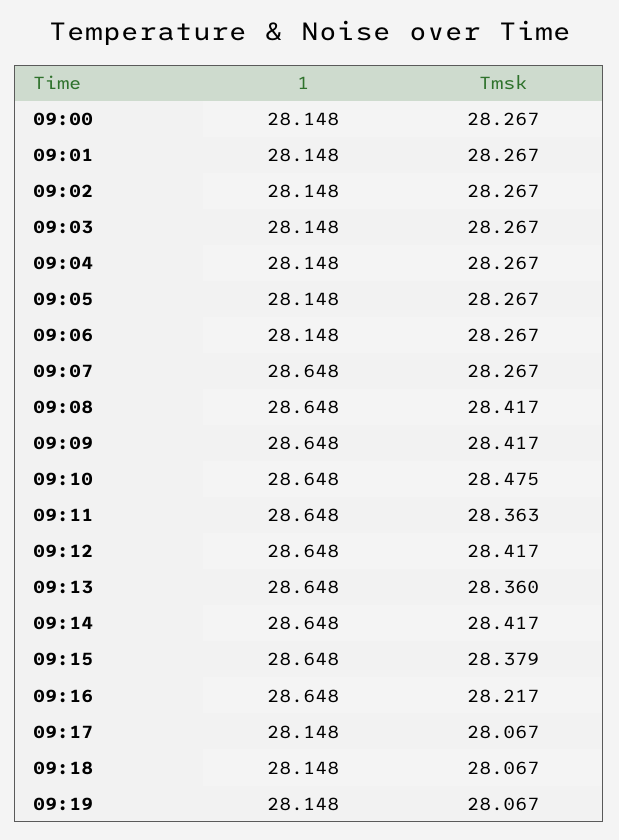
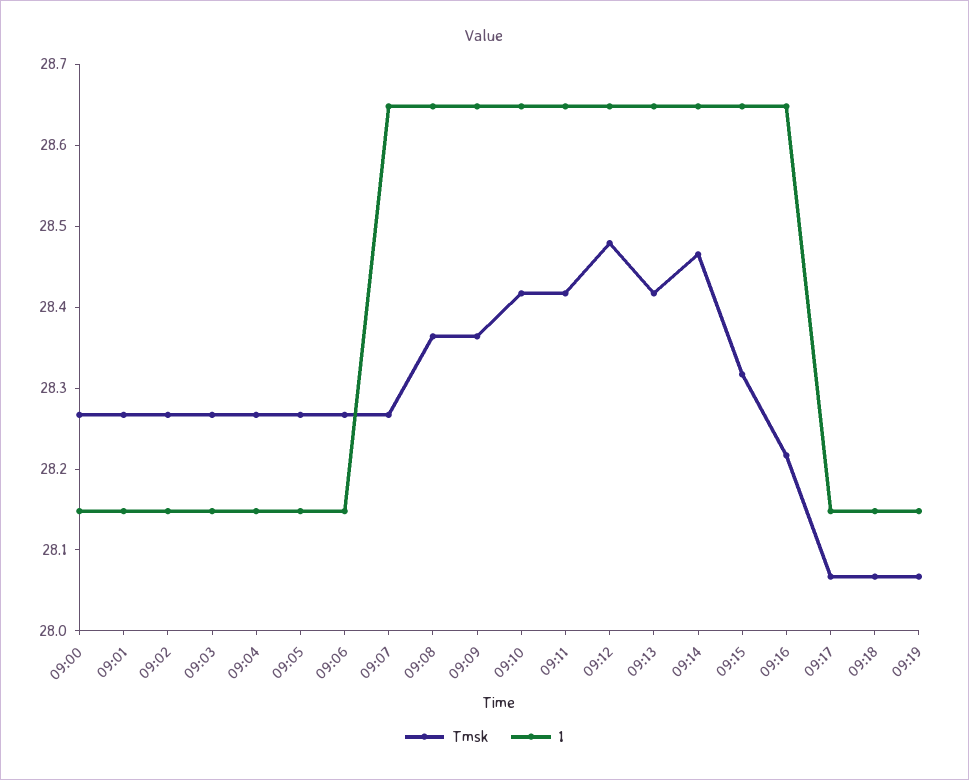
Tmsk, 09:08: 28.417 -> 28.36
Tmsk, 09:09: 28.417 -> 28.36
Tmsk, 09:10: 28.475 -> 28.42
Tmsk, 09:11: 28.363 -> 28.42
Tmsk, 09:12: 28.417 -> 28.48
Tmsk, 09:13: 28.36 -> 28.42
Tmsk, 09:14: 28.417 -> 28.46
Tmsk, 09:15: 28.379 -> 28.32

